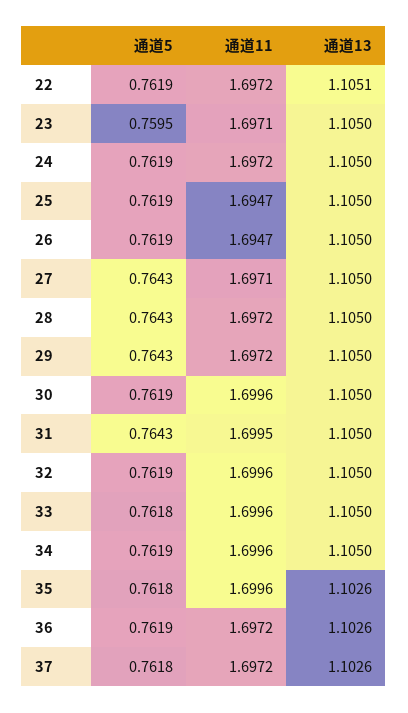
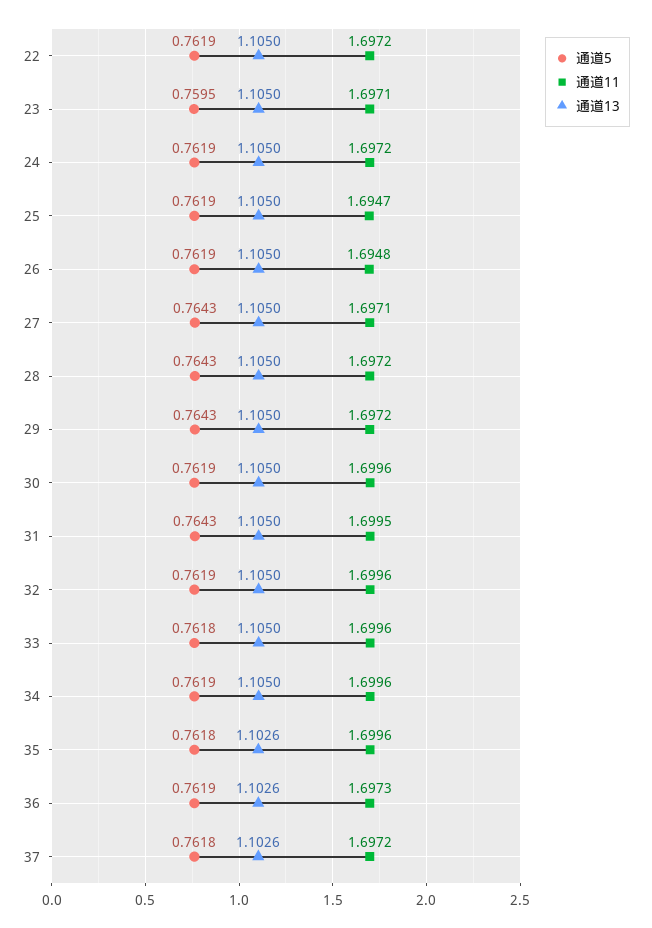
通道13, 22: 1.1051 -> 1.105
通道11, 26: 1.6947 -> 1.6948
通道11, 36: 1.6972 -> 1.6973

